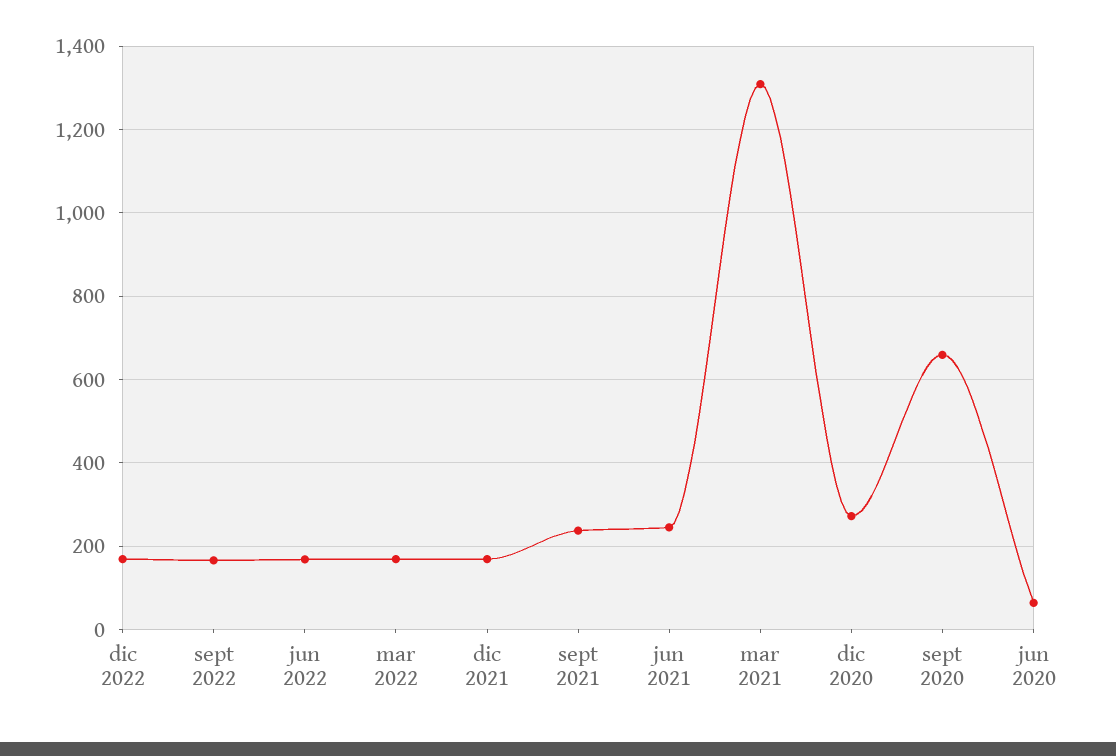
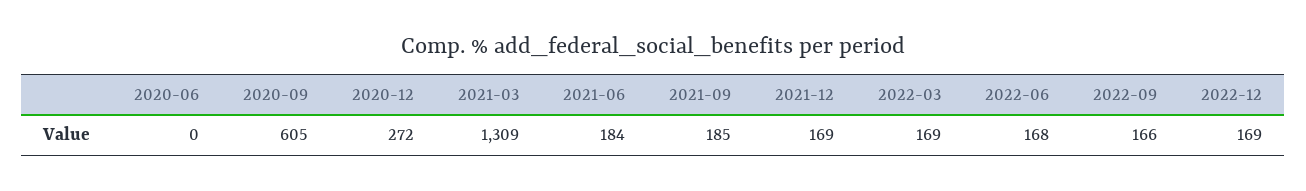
sept 2021: 240 -> 185
jun 2021: 240 -> 184
sept 2020: 660 -> 605
jun 2020: 60 -> 0

